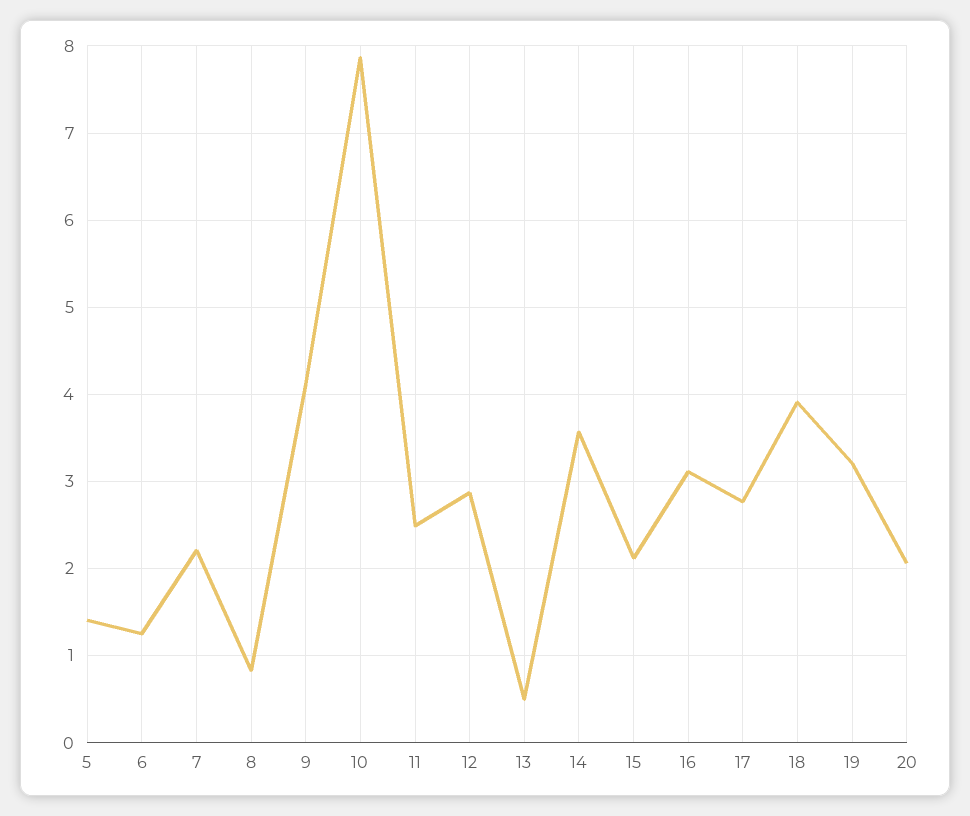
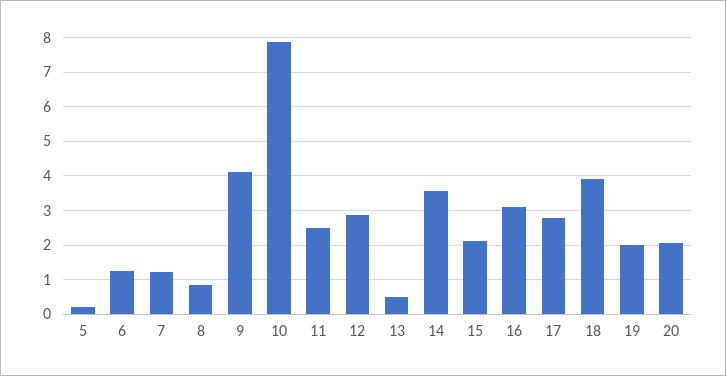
5: 1.4 -> 0.2
7: 2.2 -> 1.2
19: 3.2 -> 2

